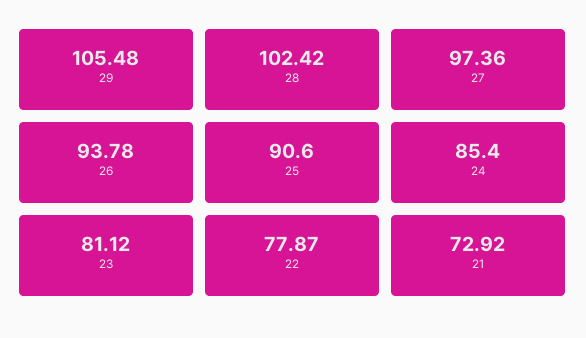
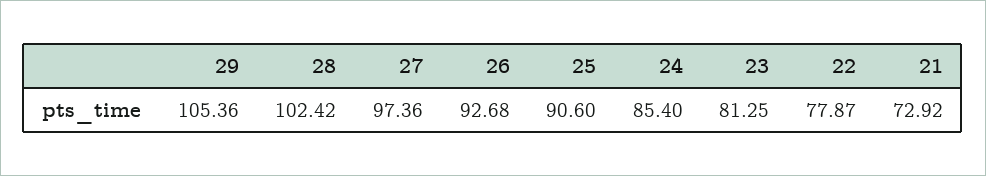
29: 105.48 -> 105.36
26: 93.78 -> 92.68
23: 81.12 -> 81.25

